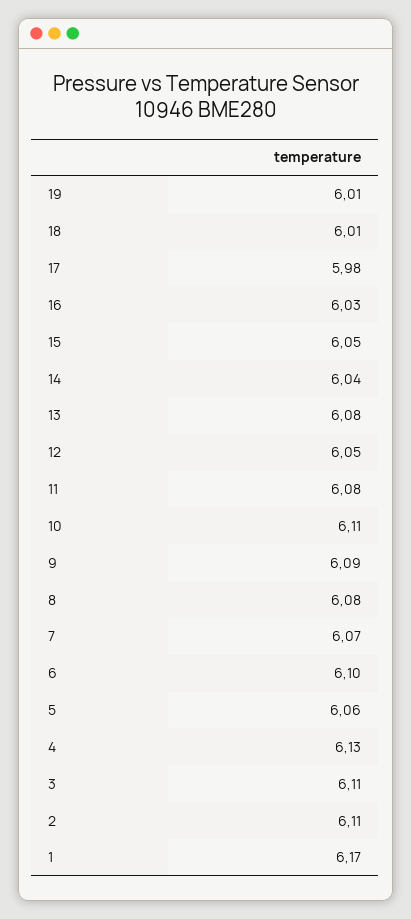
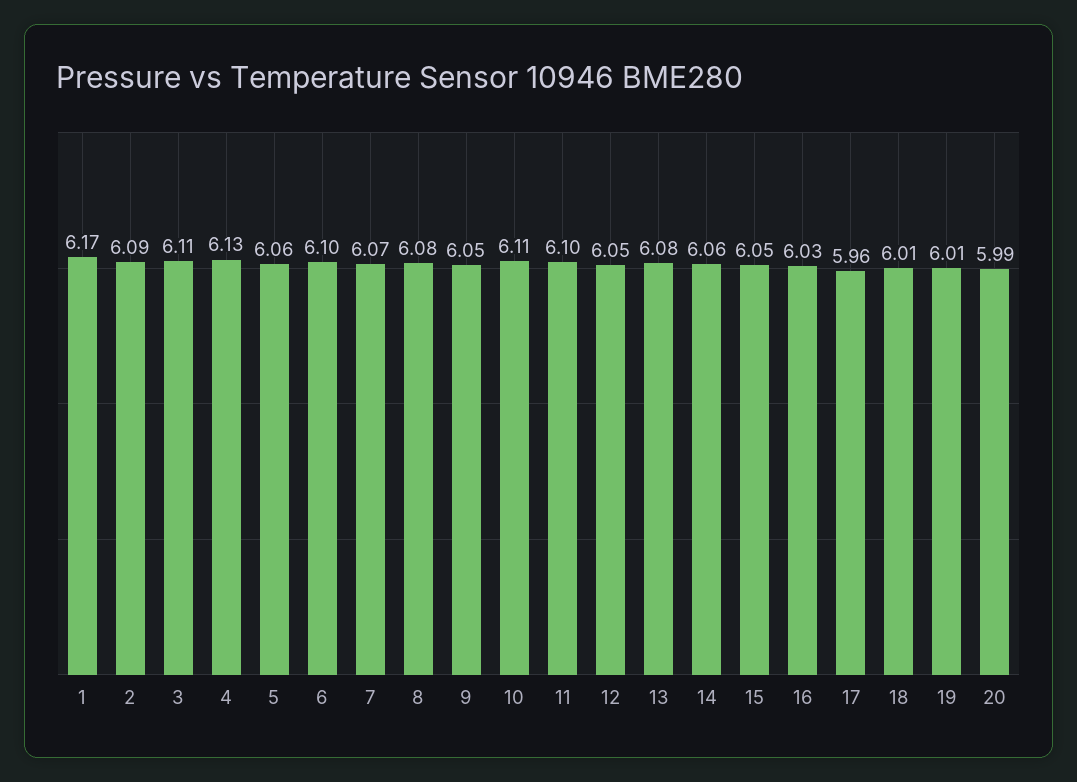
17: 5.98 -> 5.96
14: 6.04 -> 6.06
11: 6.08 -> 6.1
9: 6.09 -> 6.05
2: 6.11 -> 6.09
20: none -> 5.99

